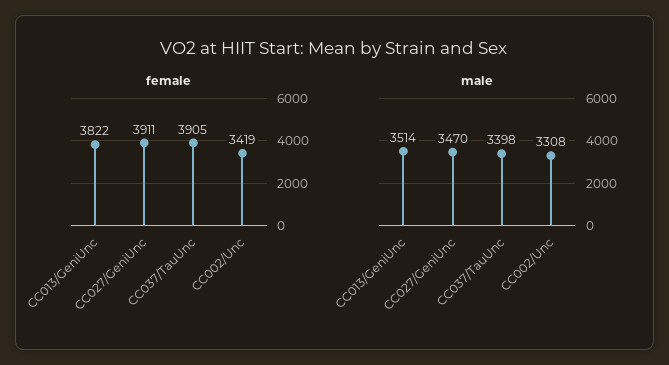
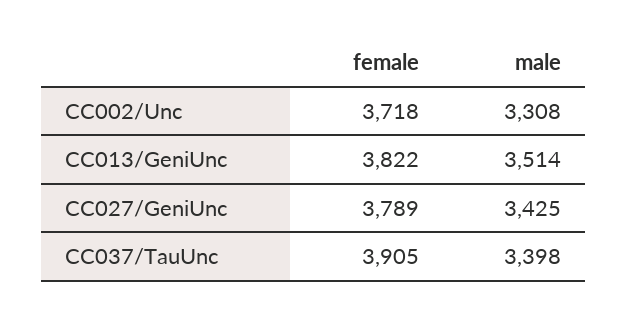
female, CC027/GeniUnc: 3911 -> 3789
female, CC002/Unc: 3419 -> 3718
male, CC027/GeniUnc: 3470 -> 3425

